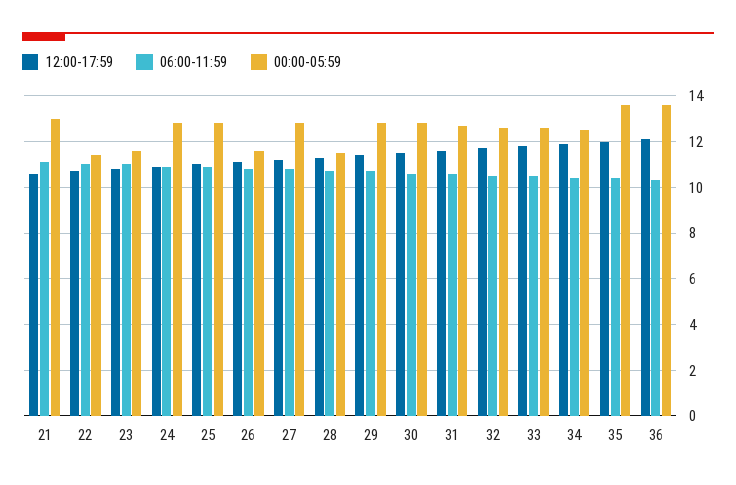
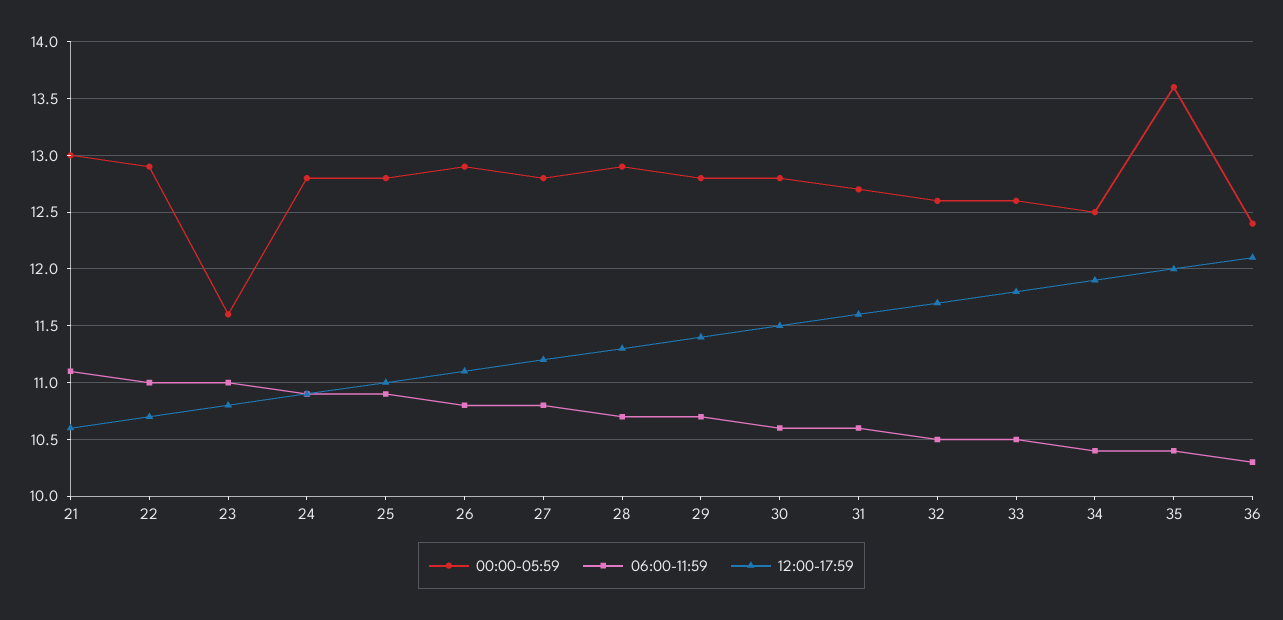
00:00-05:59, 22: 11.5 -> 12.9
00:00-05:59, 26: 11.5 -> 12.9
00:00-05:59, 28: 11.5 -> 12.9
00:00-05:59, 36: 13.5 -> 12.4

